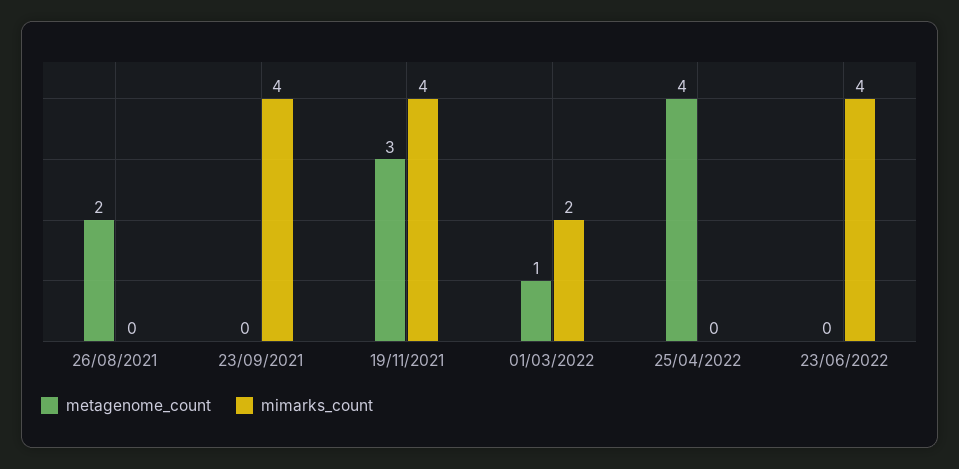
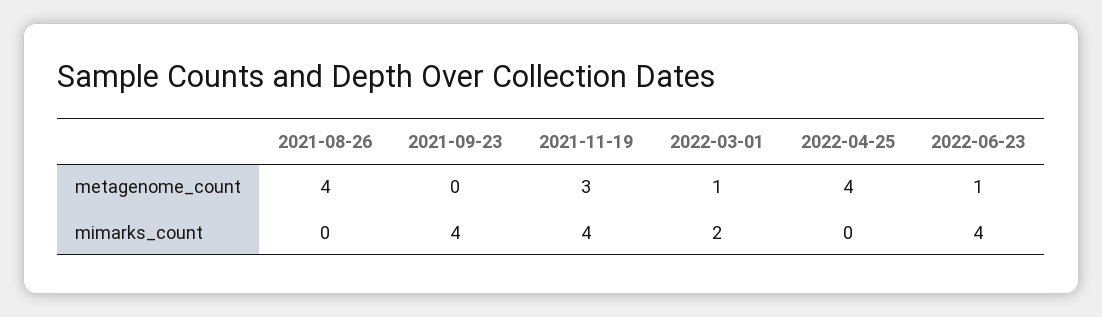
metagenome_count, 26/08/2021: 2 -> 4
metagenome_count, 23/06/2022: 0 -> 1

